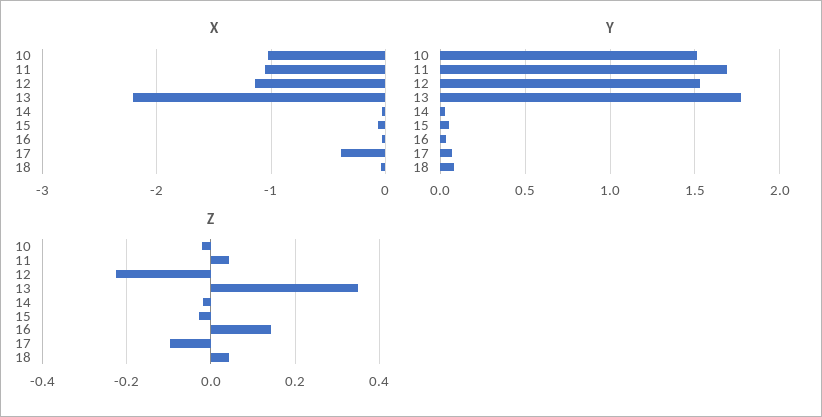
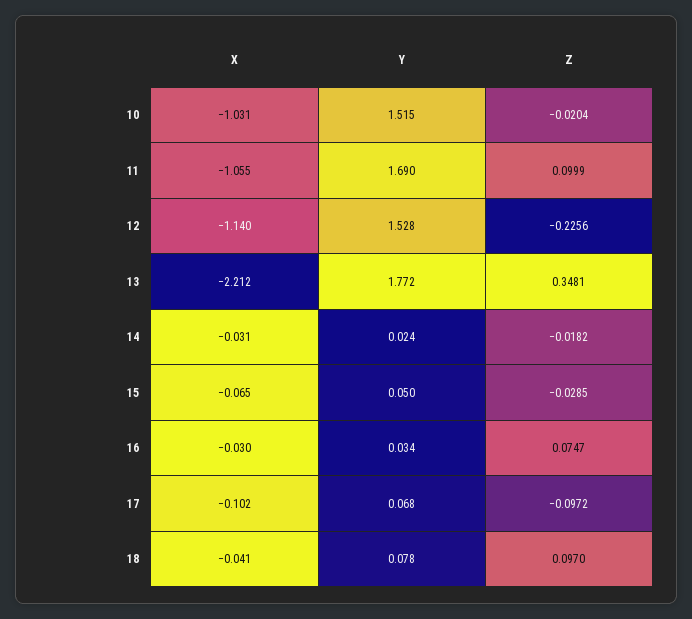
X, 17: -0.4 -> -0.102
Z, 11: 0.04 -> 0.0999
Z, 16: 0.14 -> 0.0747
Z, 18: 0.04 -> 0.097

